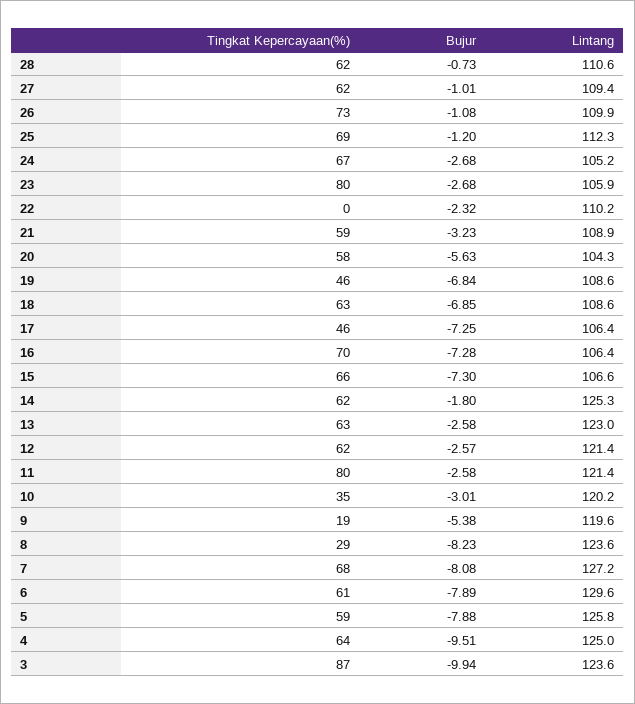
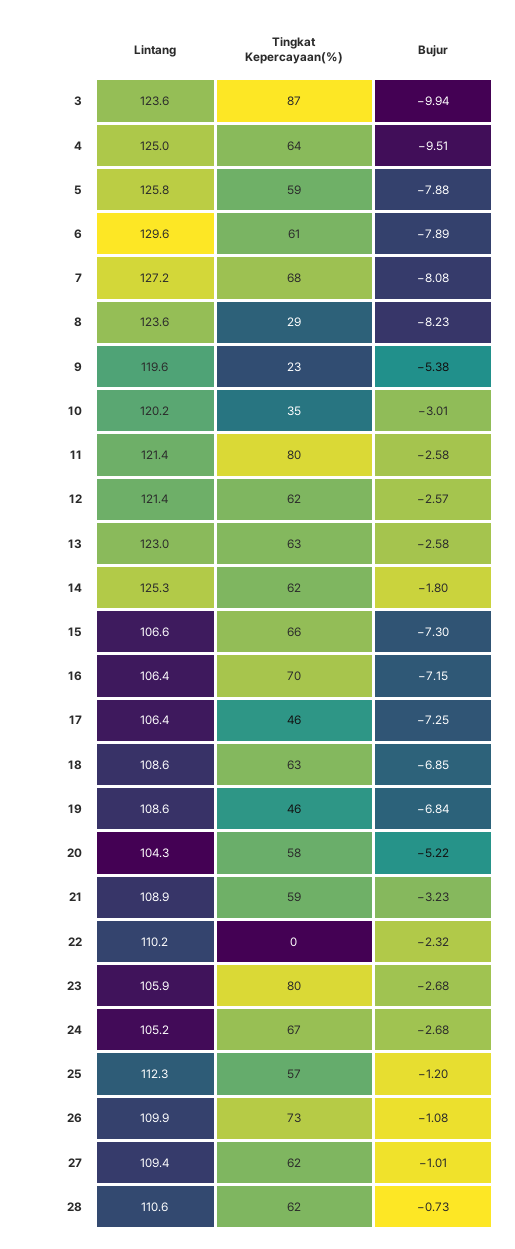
Tingkat Kepercayaan(%), 25: 69 -> 57
Bujur, 20: -5.63 -> -5.22
Bujur, 16: -7.28 -> -7.15
Tingkat Kepercayaan(%), 9: 19 -> 23

